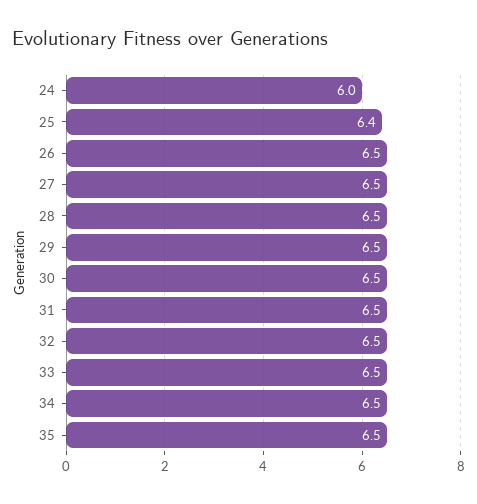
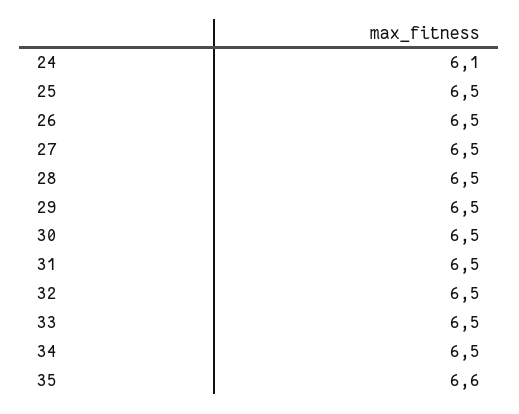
24: 6 -> 6.1
25: 6.4 -> 6.5
35: 6.5 -> 6.6

